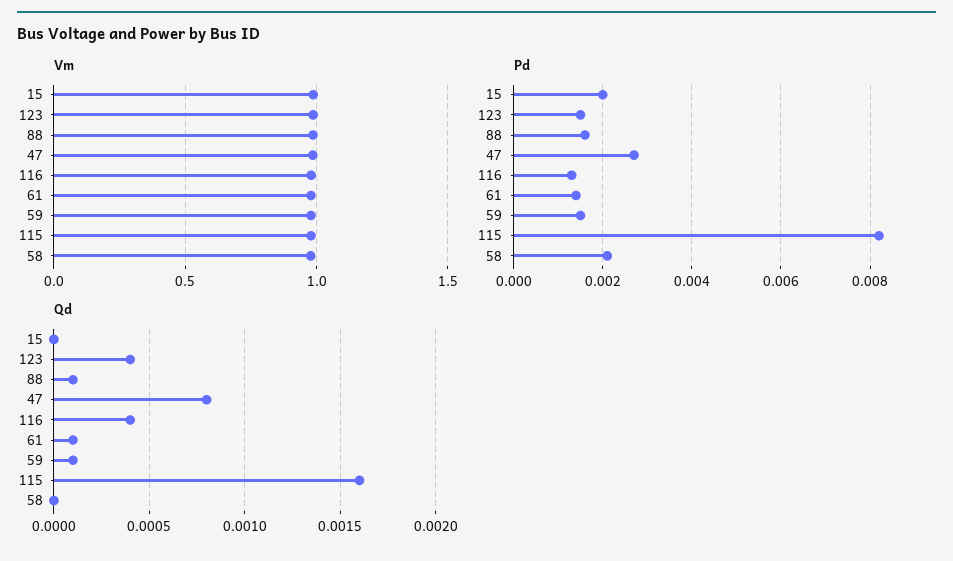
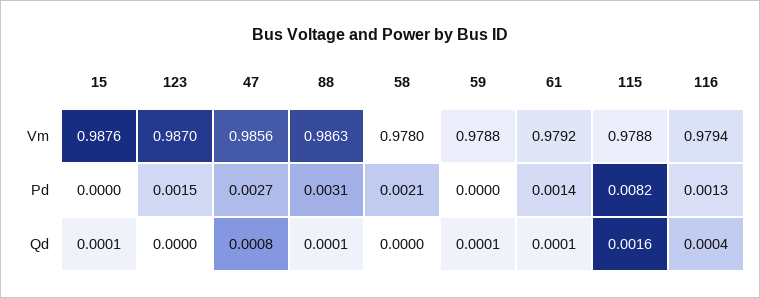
Pd, 15: 0.002 -> 0
Pd, 88: 0.0015 -> 0.0031
Pd, 59: 0.0015 -> 0
Qd, 15: 0 -> 0.0001
Qd, 123: 0.0004 -> 0

